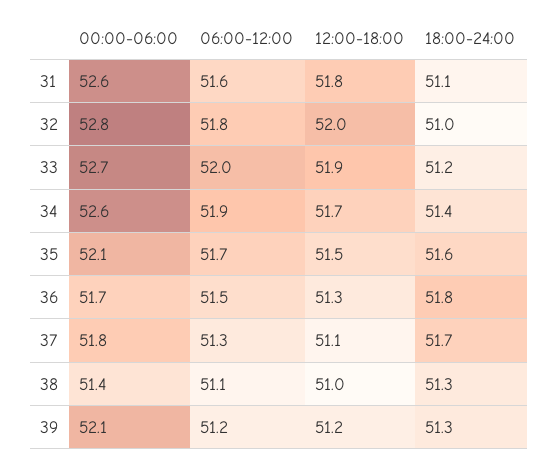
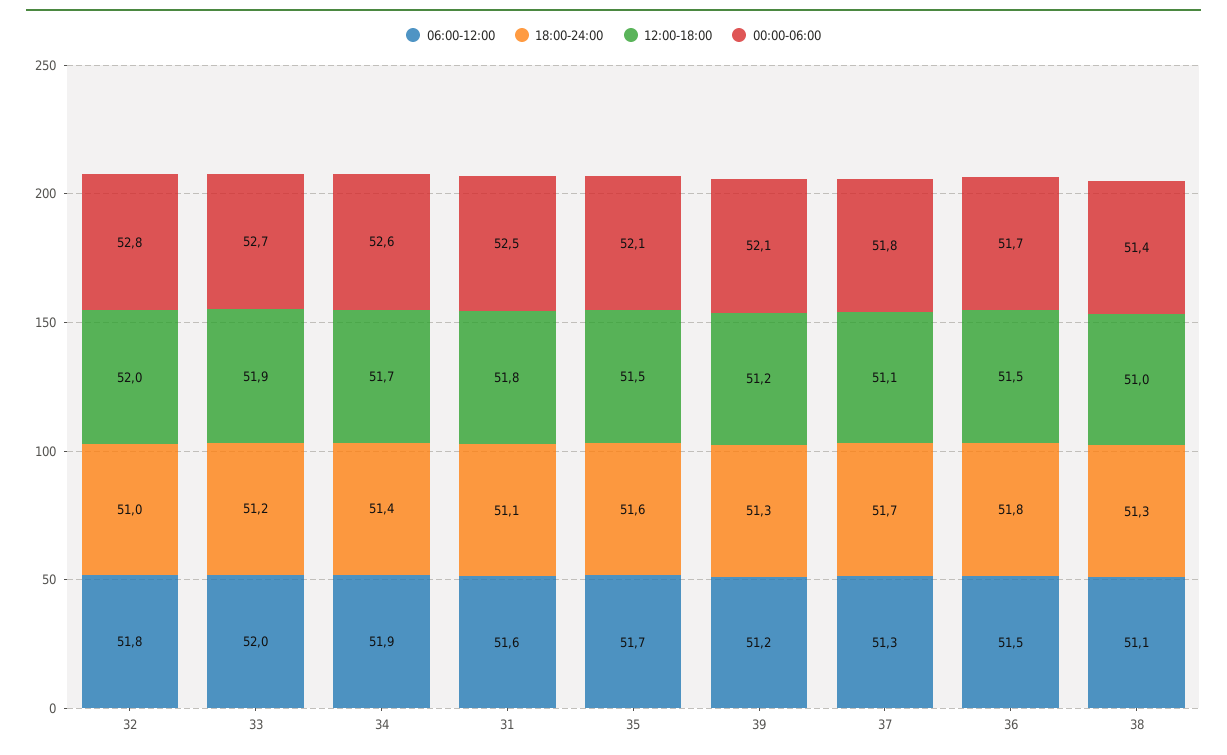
00:00-06:00, 31: 52.6 -> 52.5
12:00-18:00, 36: 51.3 -> 51.5

